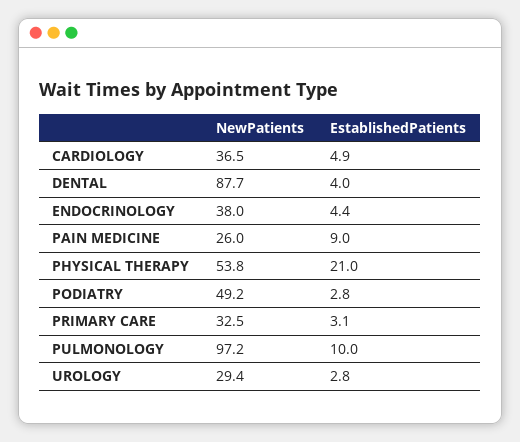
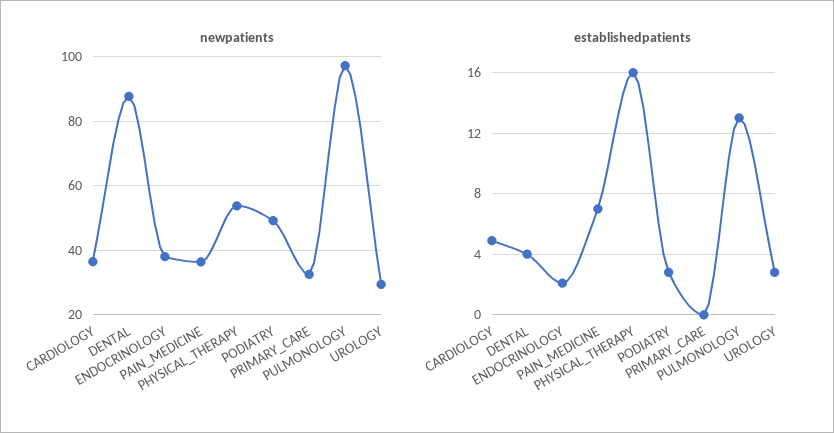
EstablishedPatients, ENDOCRINOLOGY: 4.4 -> 2
NewPatients, PAIN MEDICINE: 26 -> 36
EstablishedPatients, PAIN MEDICINE: 9 -> 7
EstablishedPatients, PHYSICAL THERAPY: 21 -> 16
EstablishedPatients, PRIMARY CARE: 3.1 -> 0
EstablishedPatients, PULMONOLOGY: 10 -> 13

